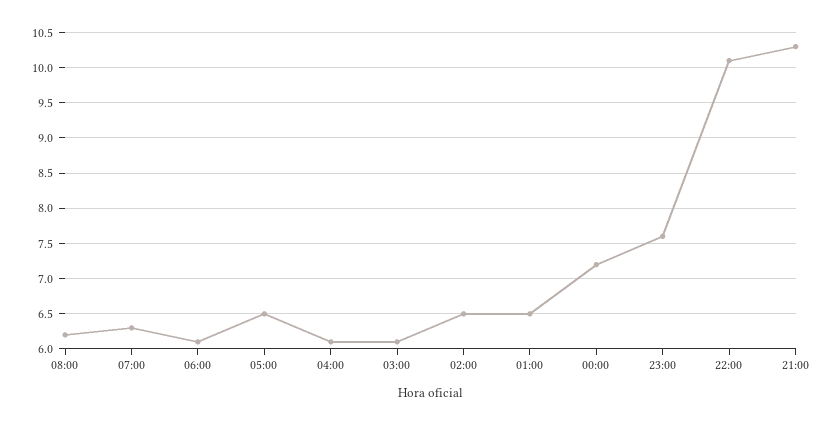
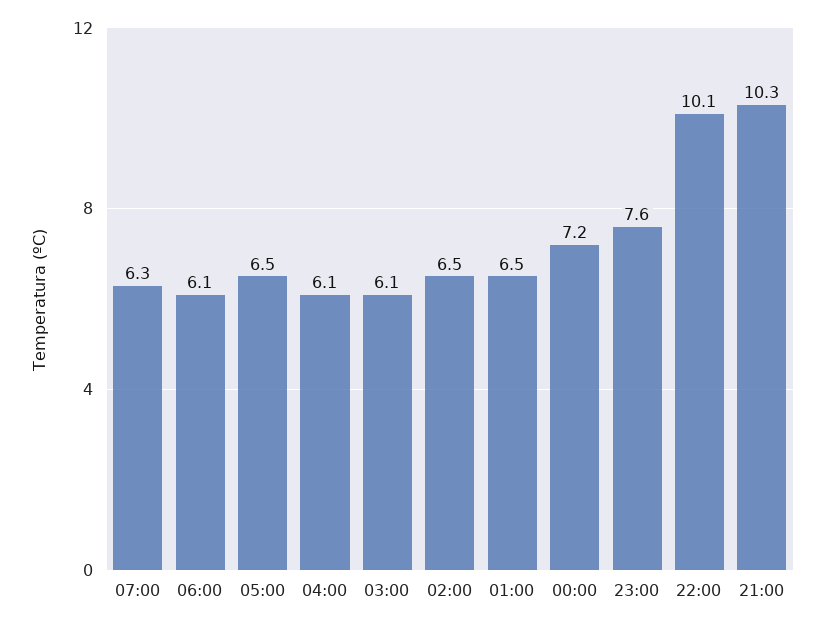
08:00: 6.2 -> none

